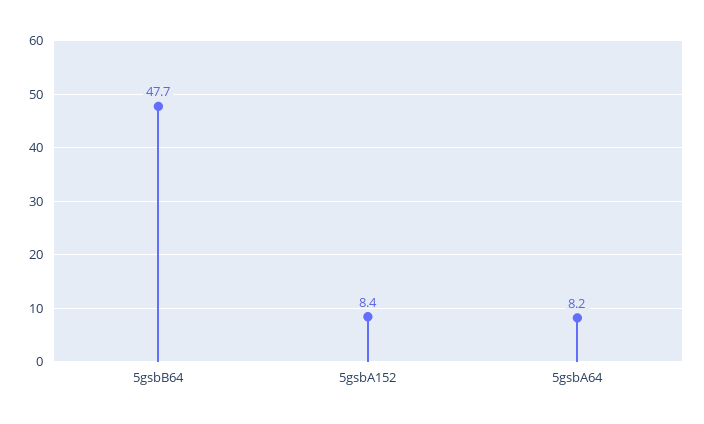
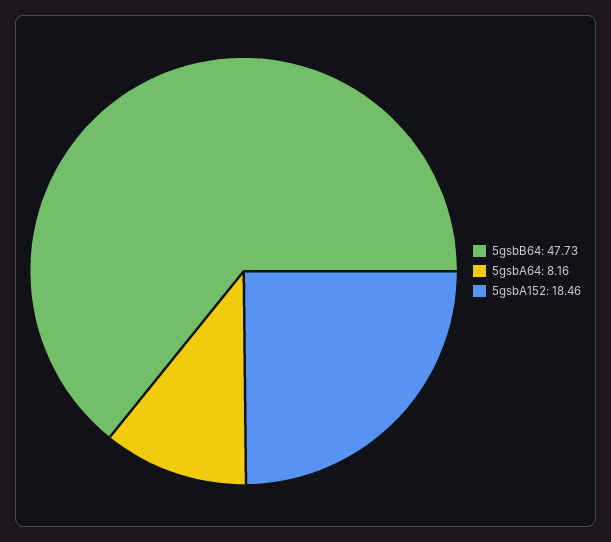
5gsbA152: 8.4 -> 18.46

